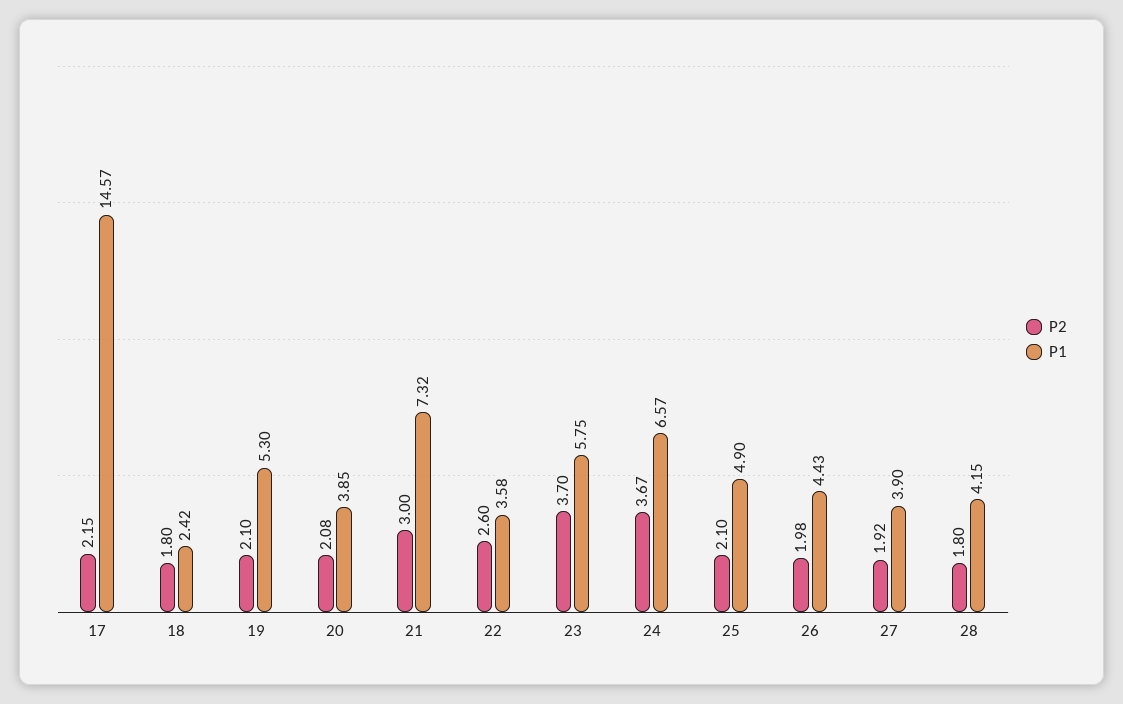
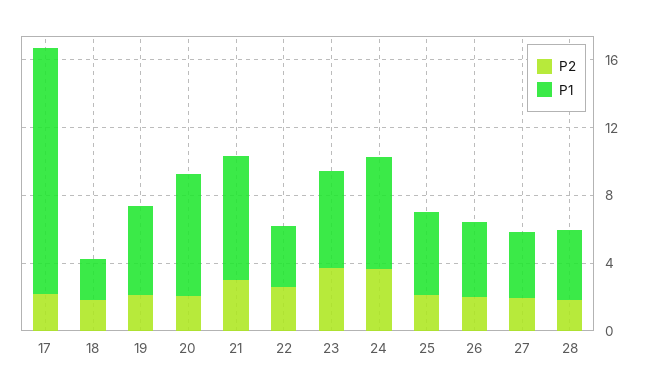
P1, 20: 3.85 -> 7

